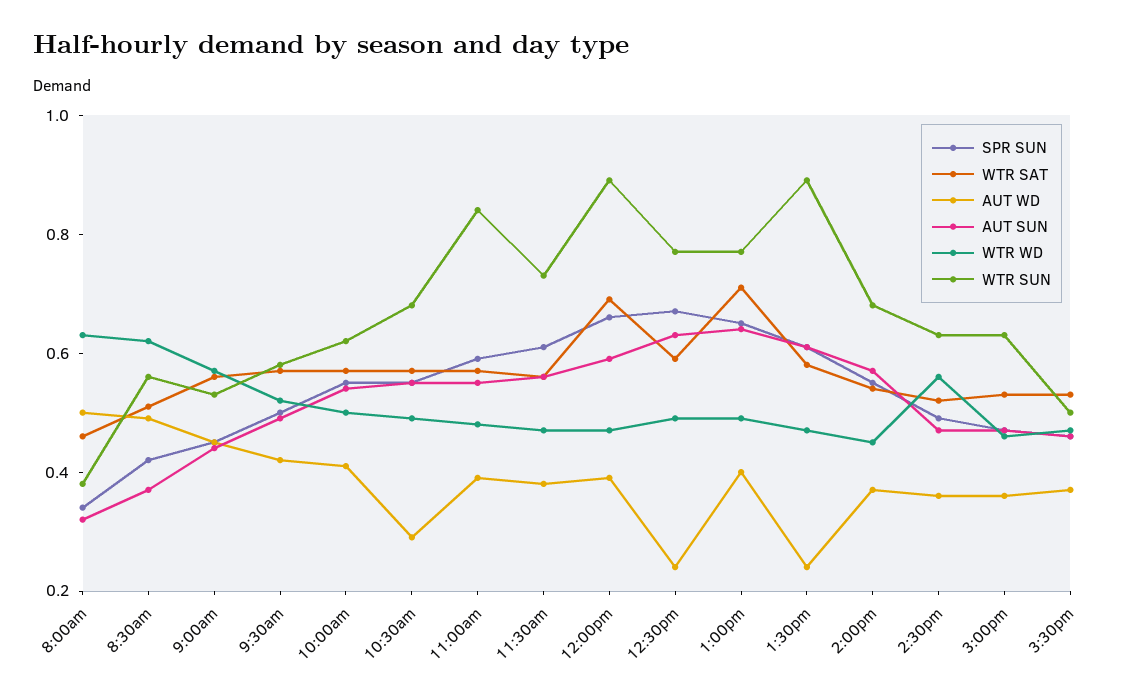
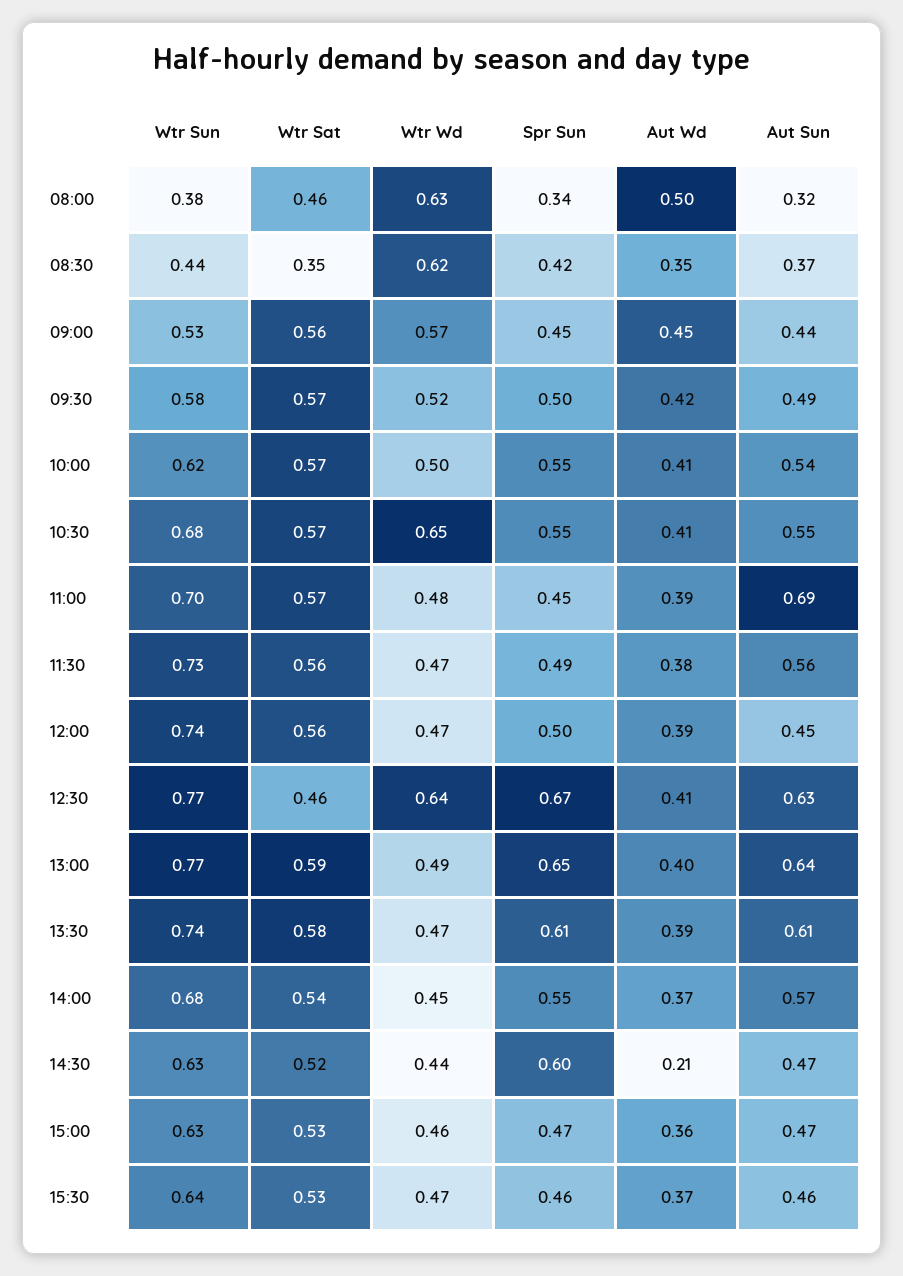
WTR SAT, 8:30am: 0.5 -> 0.35
AUT WD, 8:30am: 0.5 -> 0.35
WTR SUN, 8:30am: 0.55 -> 0.44
AUT WD, 10:30am: 0.3 -> 0.41
WTR WD, 10:30am: 0.5 -> 0.65
SPR SUN, 11:00am: 0.6 -> 0.45
AUT SUN, 11:00am: 0.55 -> 0.69
WTR SUN, 11:00am: 0.85 -> 0.7
SPR SUN, 11:30am: 0.6 -> 0.49
SPR SUN, 12:00pm: 0.65 -> 0.5
WTR SAT, 12:00pm: 0.7 -> 0.56
AUT SUN, 12:00pm: 0.6 -> 0.45
WTR SUN, 12:00pm: 0.9 -> 0.74
WTR SAT, 12:30pm: 0.6 -> 0.46
AUT WD, 12:30pm: 0.25 -> 0.41
WTR WD, 12:30pm: 0.5 -> 0.64
WTR SAT, 1:00pm: 0.7 -> 0.59
AUT WD, 1:30pm: 0.25 -> 0.39
WTR SUN, 1:30pm: 0.9 -> 0.74
SPR SUN, 2:30pm: 0.5 -> 0.6
AUT WD, 2:30pm: 0.35 -> 0.21
WTR WD, 2:30pm: 0.55 -> 0.44
WTR SUN, 3:30pm: 0.5 -> 0.64

